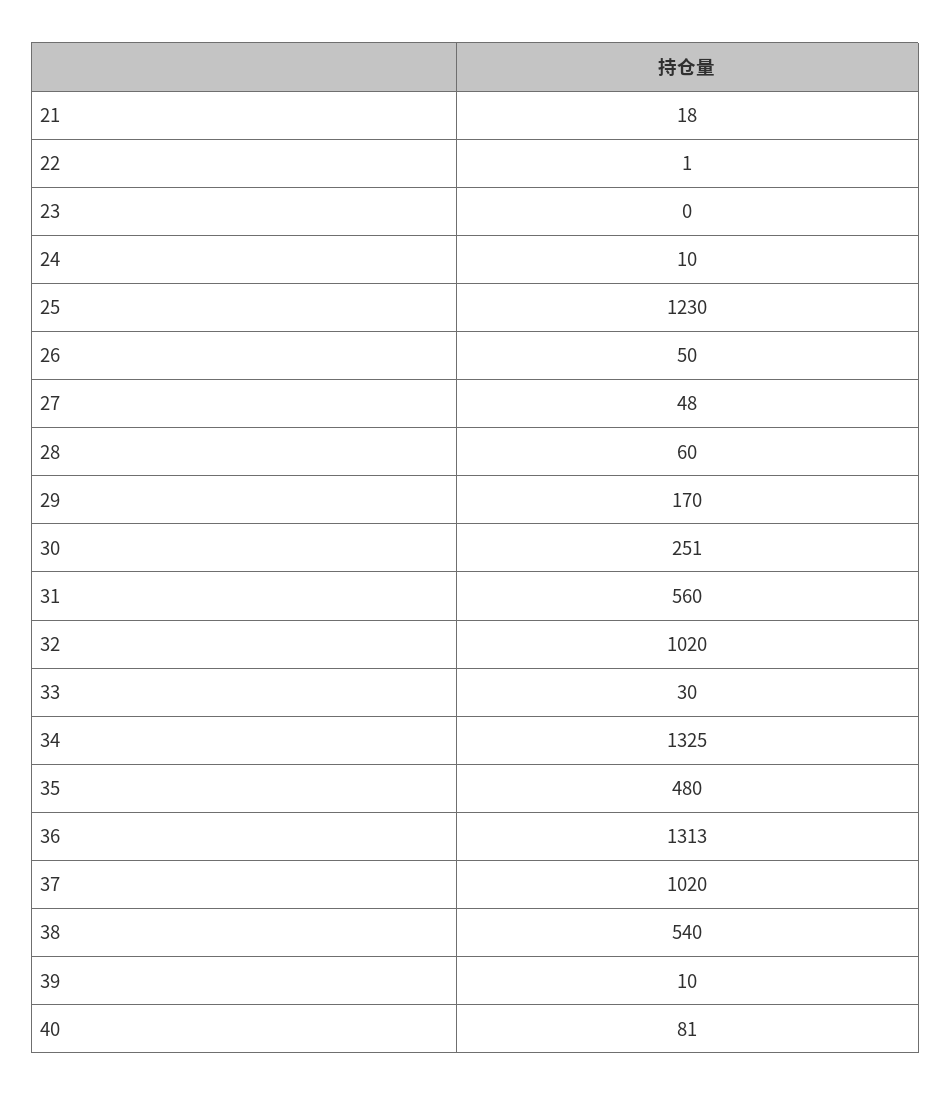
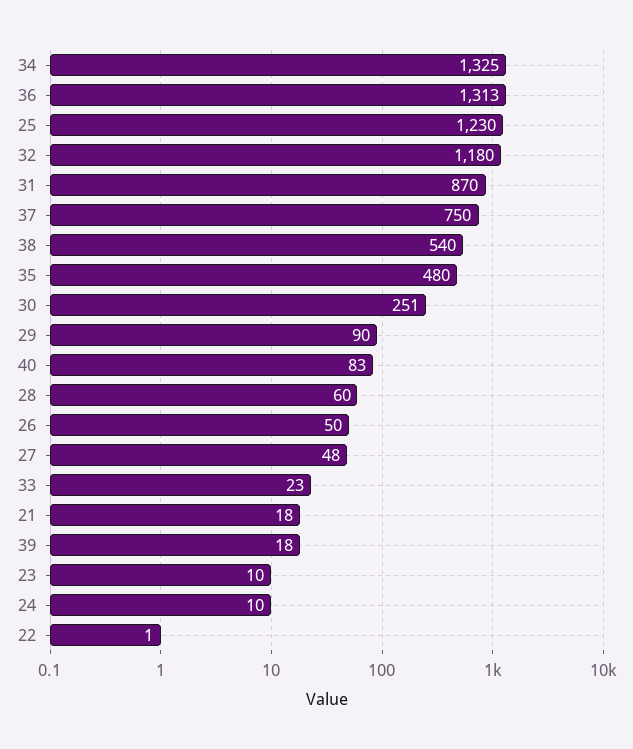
23: 0 -> 10
29: 170 -> 90
31: 560 -> 870
32: 1020 -> 1180
33: 30 -> 23
37: 1020 -> 750
39: 10 -> 18
40: 81 -> 83

